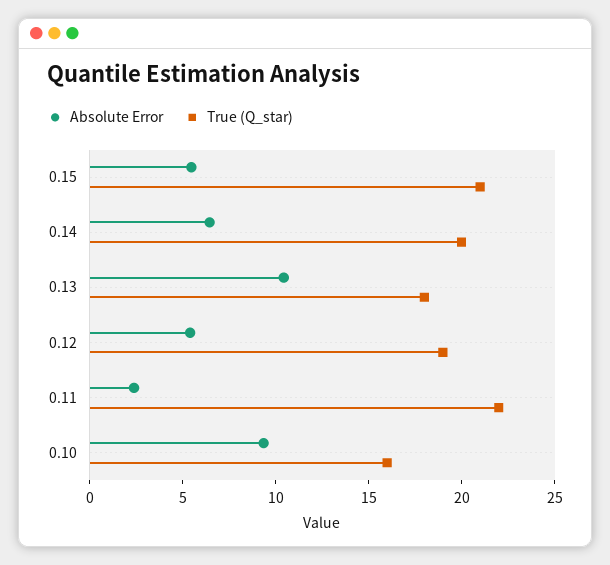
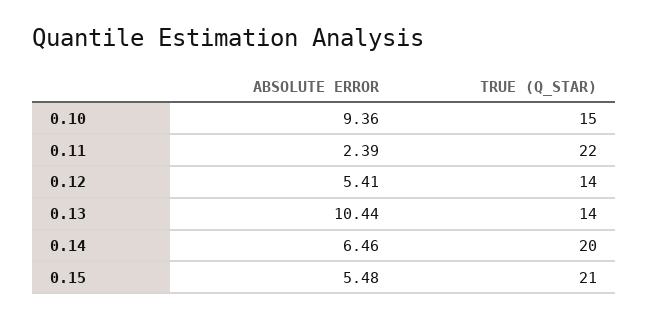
True (Q_star), 0.13: 18 -> 14
True (Q_star), 0.12: 19 -> 14
True (Q_star), 0.10: 16 -> 15

